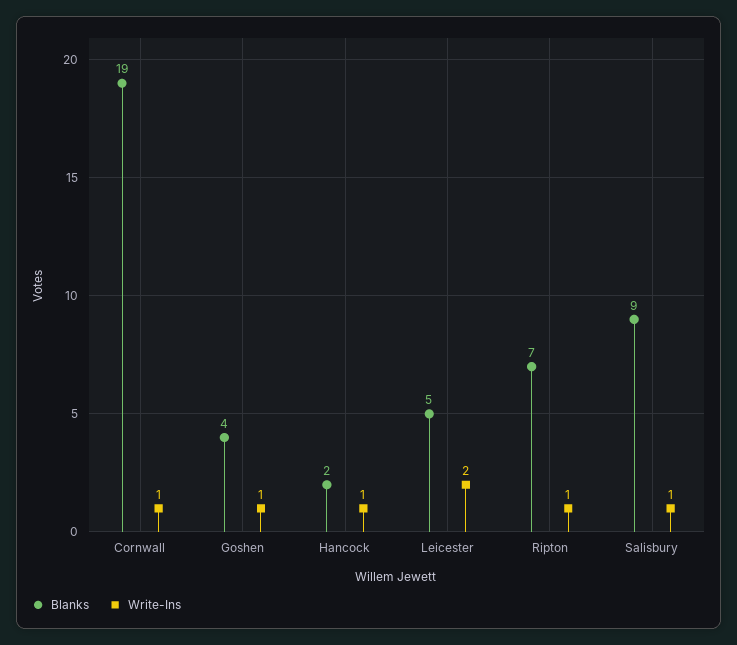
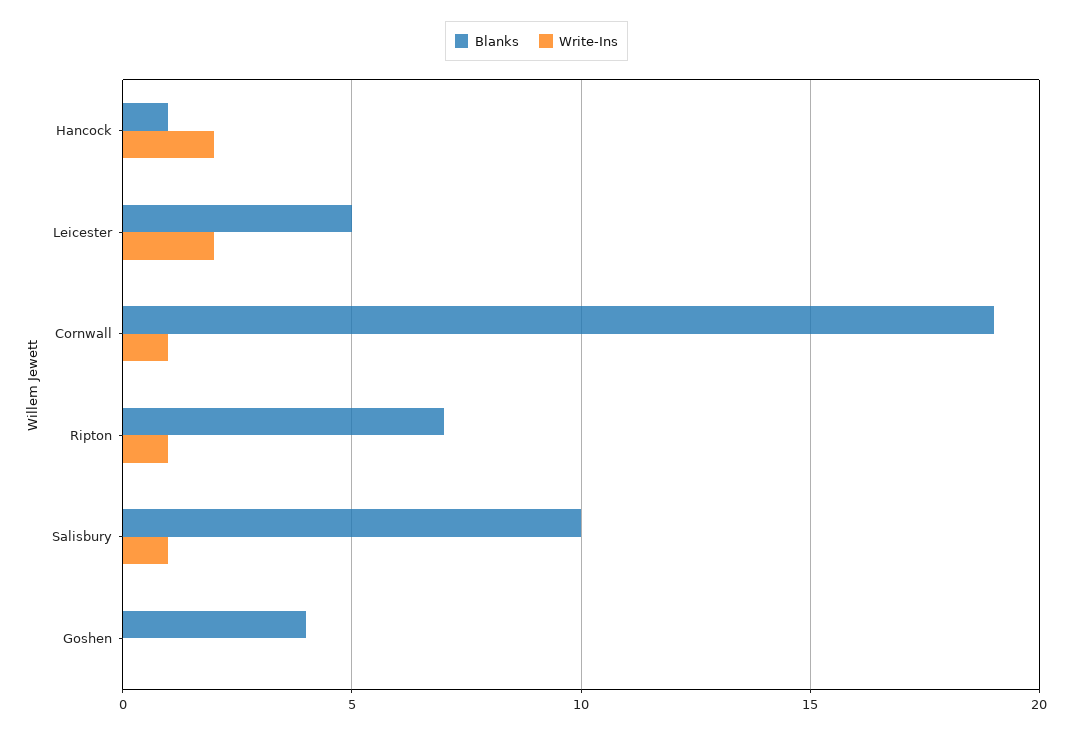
Write-Ins, Goshen: 1 -> 0
Blanks, Hancock: 2 -> 1
Write-Ins, Hancock: 1 -> 2
Blanks, Salisbury: 9 -> 10

